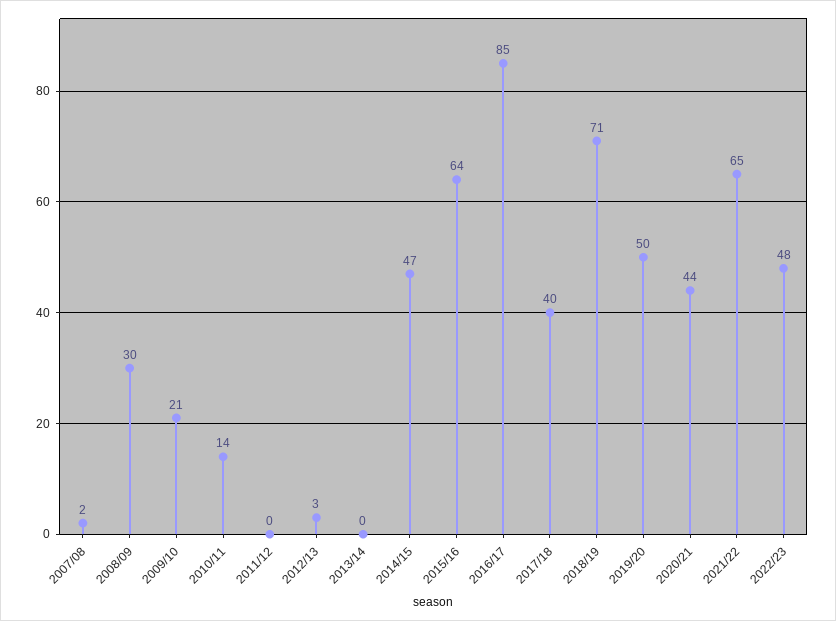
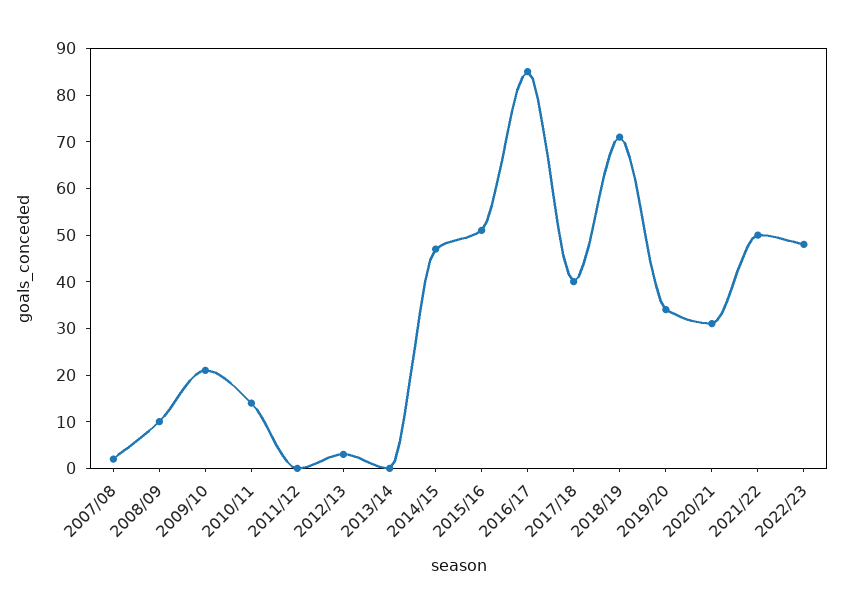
2008/09: 30 -> 10
2015/16: 64 -> 50
2019/20: 50 -> 35
2020/21: 44 -> 30
2021/22: 65 -> 50

